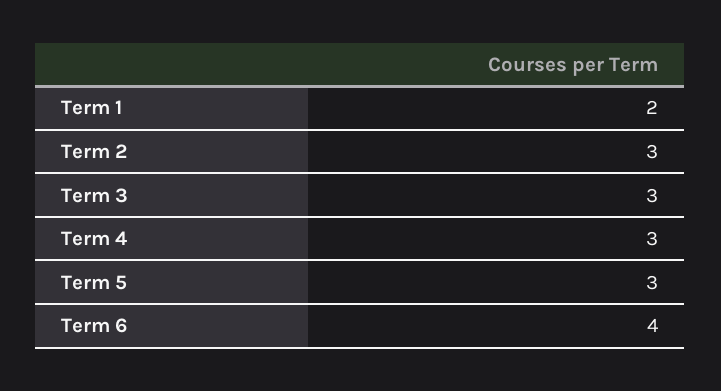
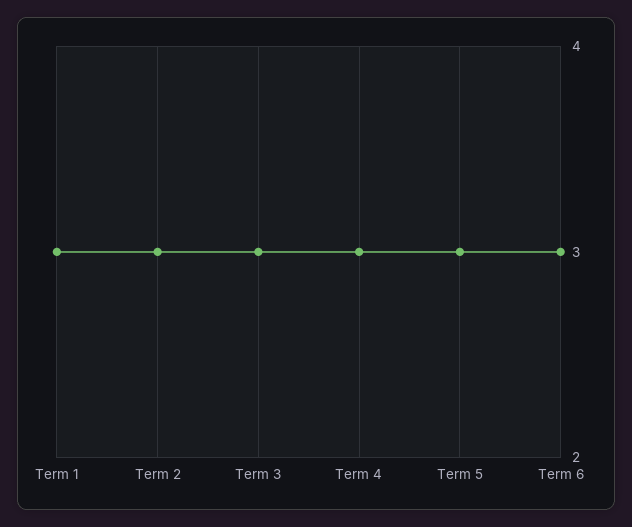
Term 1: 2 -> 3
Term 6: 4 -> 3

